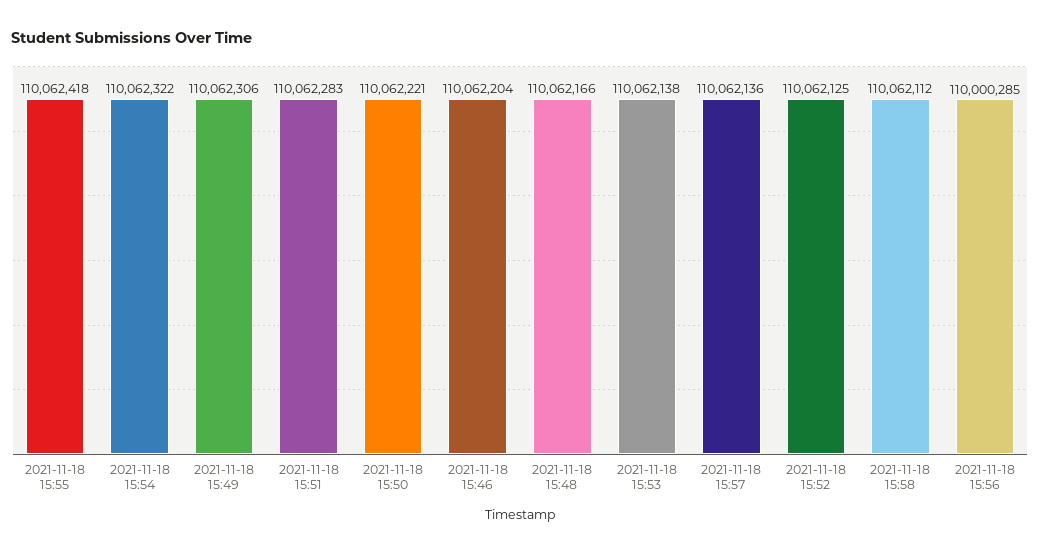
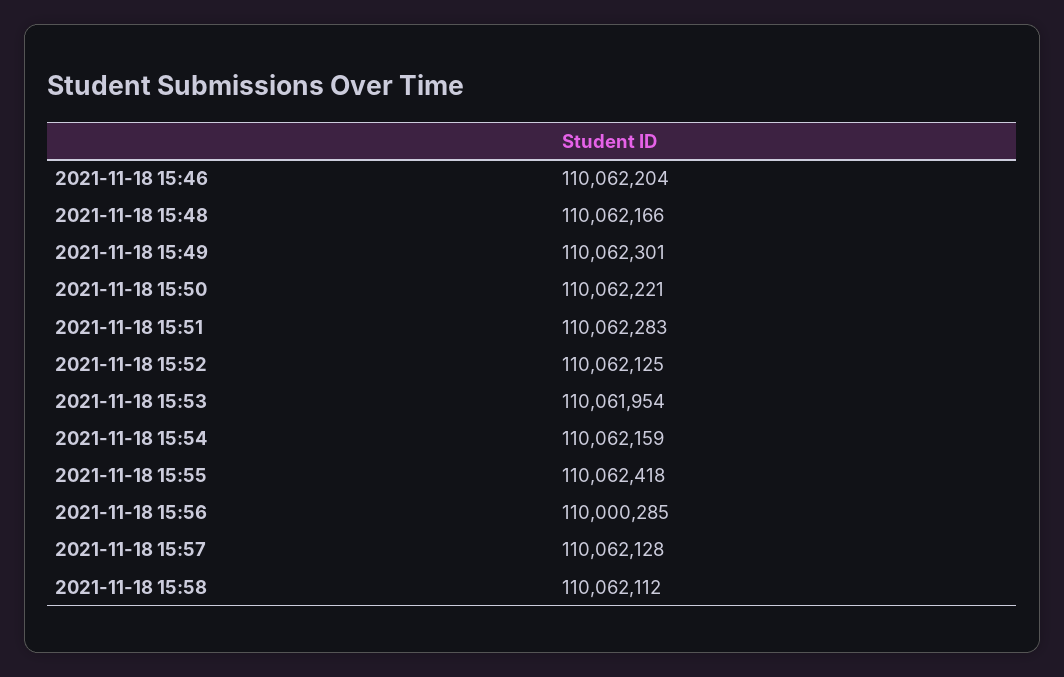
2021-11-18 15:54: 110062322 -> 110062159
2021-11-18 15:49: 110062306 -> 110062301
2021-11-18 15:53: 110062138 -> 110061954
2021-11-18 15:57: 110062136 -> 110062128

